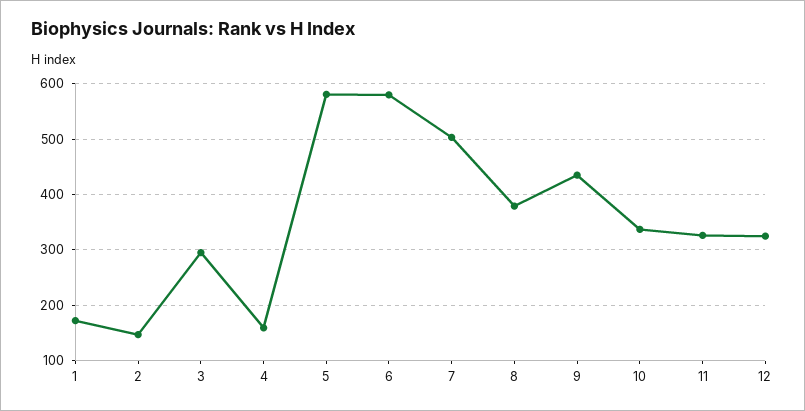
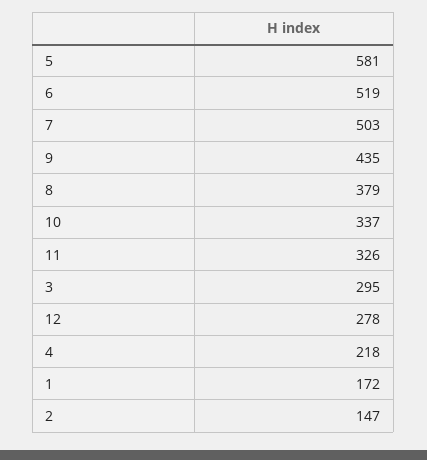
4: 160 -> 218
6: 580 -> 519
12: 320 -> 278

